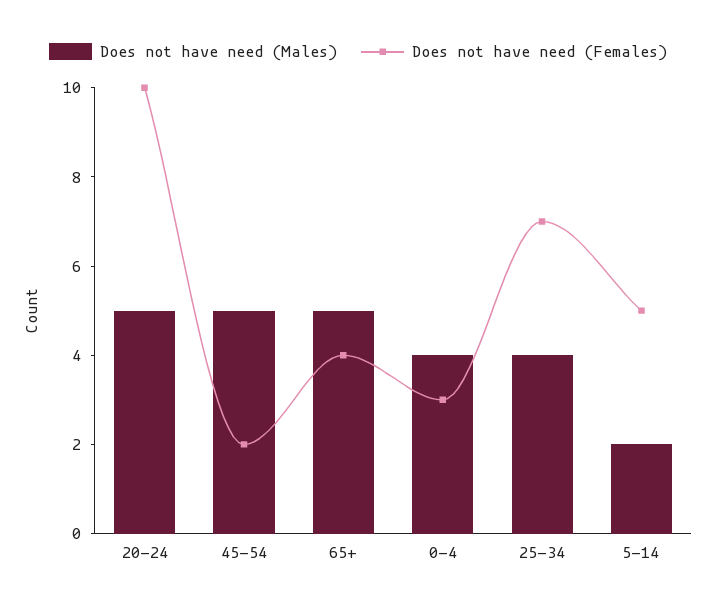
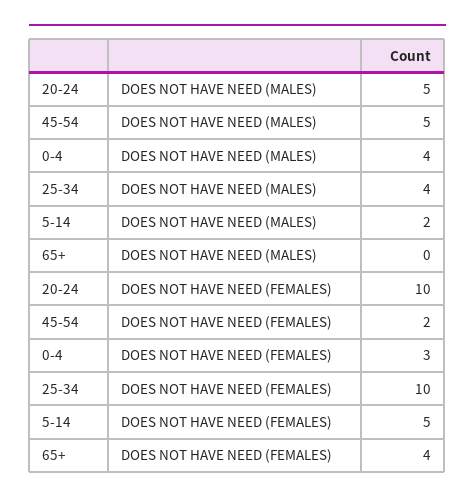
Does not have need (Males), 65+: 5 -> 0
Does not have need (Females), 25-34: 7 -> 10

